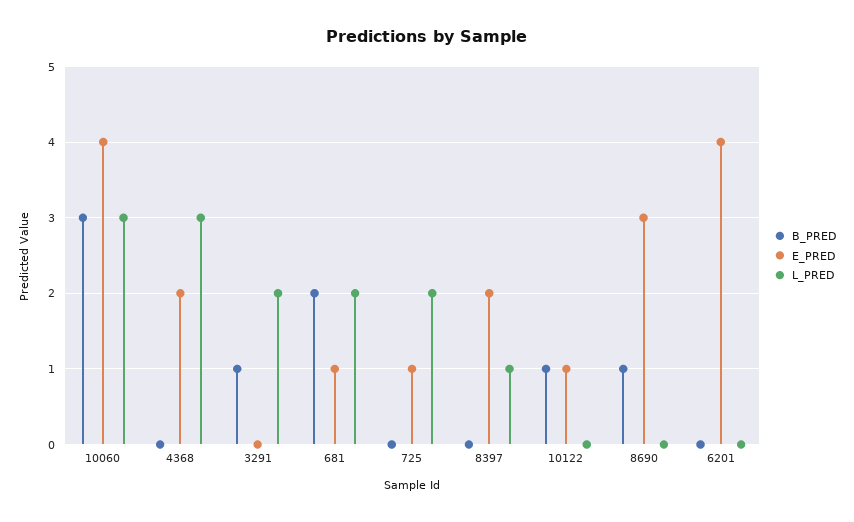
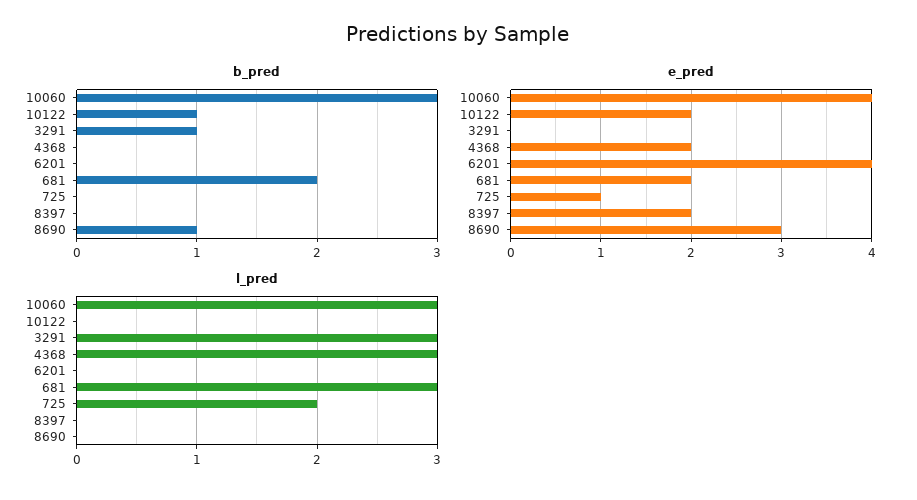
L_PRED, 3291: 2 -> 3
E_PRED, 681: 1 -> 2
L_PRED, 681: 2 -> 3
L_PRED, 8397: 1 -> 0
E_PRED, 10122: 1 -> 2

